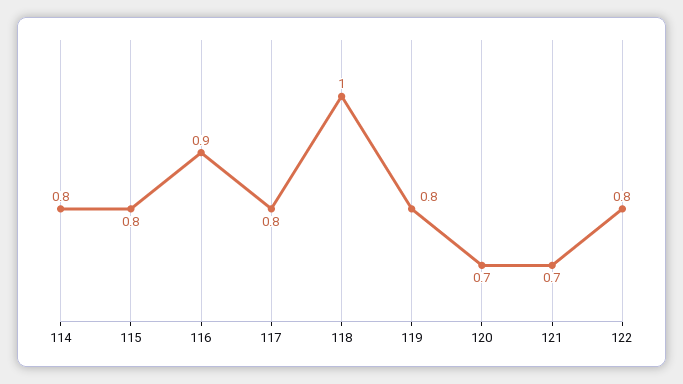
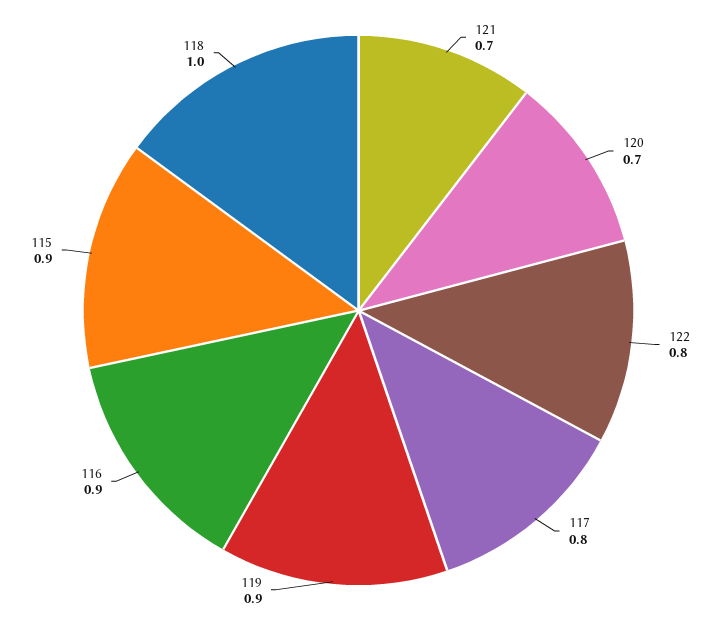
114: 0.8 -> none
115: 0.8 -> 0.9
119: 0.8 -> 0.9

